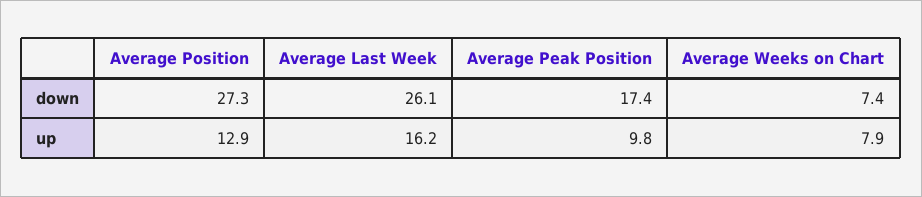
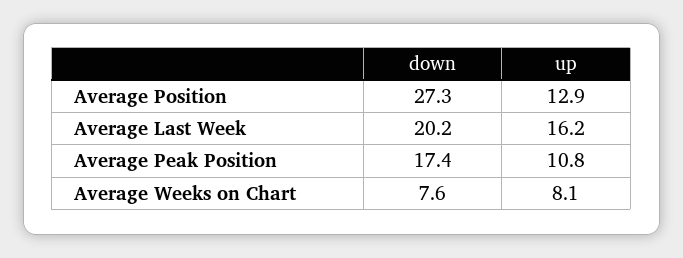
Average Last Week, down: 26.1 -> 20.2
Average Weeks on Chart, down: 7.4 -> 7.6
Average Peak Position, up: 9.8 -> 10.8
Average Weeks on Chart, up: 7.9 -> 8.1

